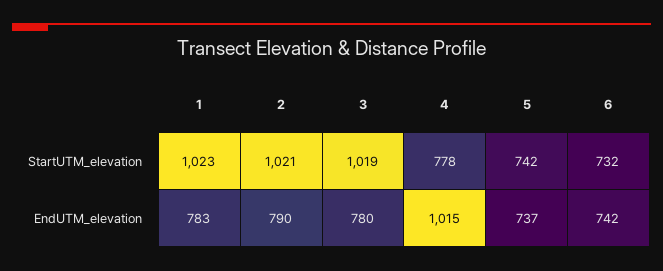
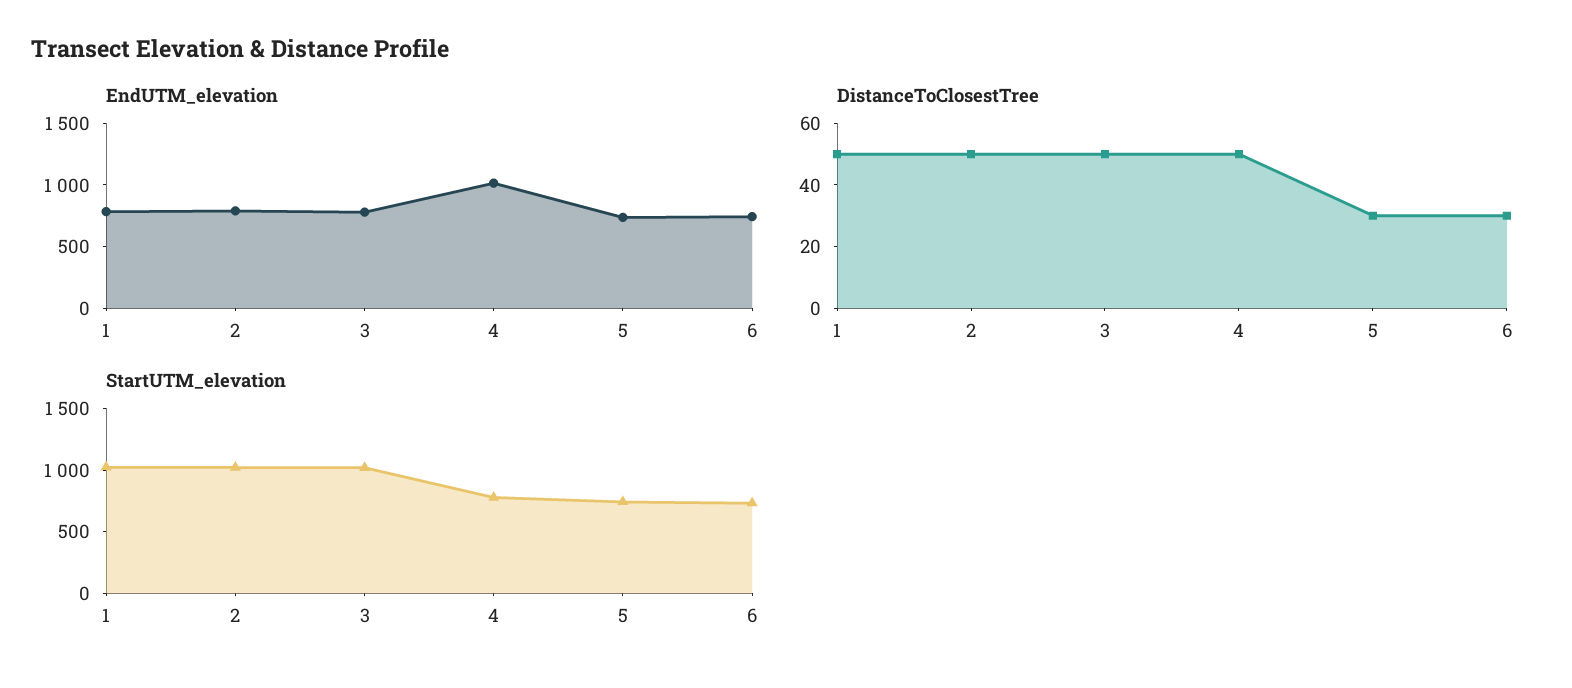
DistanceToClosestTree, 1: none -> 50
DistanceToClosestTree, 2: none -> 50
DistanceToClosestTree, 3: none -> 50
DistanceToClosestTree, 4: none -> 50
DistanceToClosestTree, 5: none -> 30
DistanceToClosestTree, 6: none -> 30

